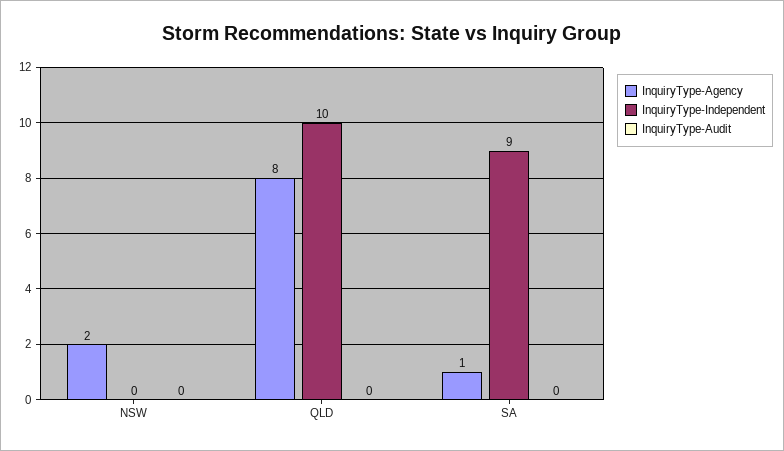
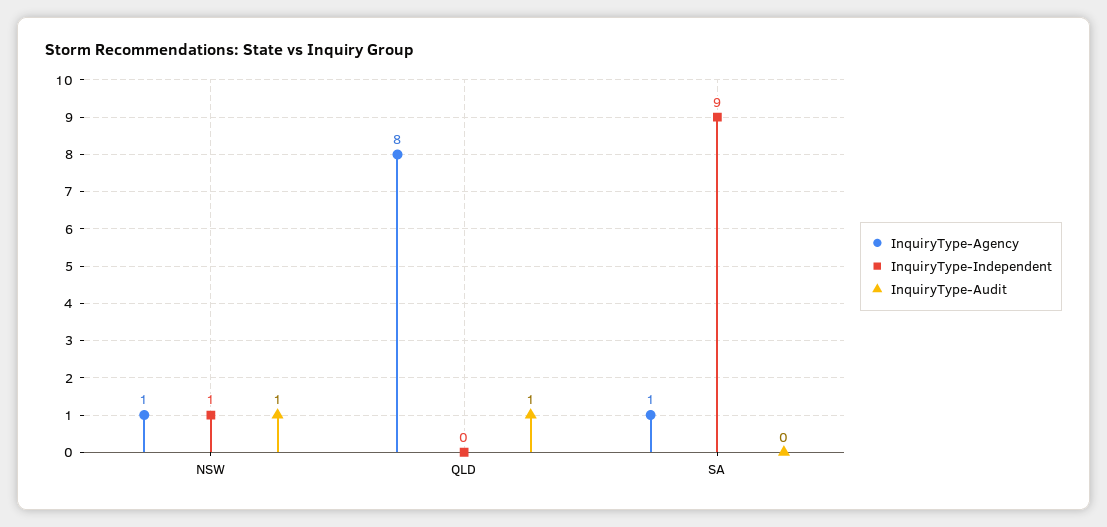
InquiryType-Agency, NSW: 2 -> 1
InquiryType-Independent, NSW: 0 -> 1
InquiryType-Audit, NSW: 0 -> 1
InquiryType-Independent, QLD: 10 -> 0
InquiryType-Audit, QLD: 0 -> 1

